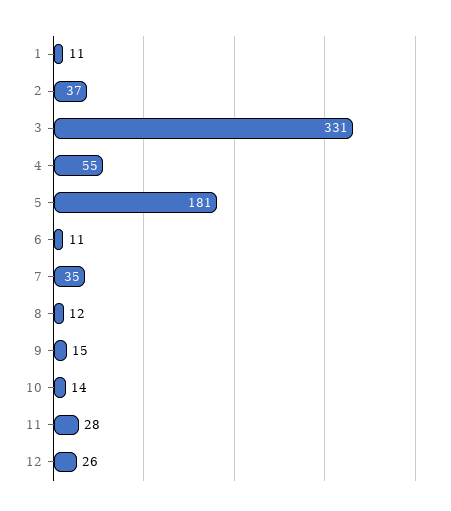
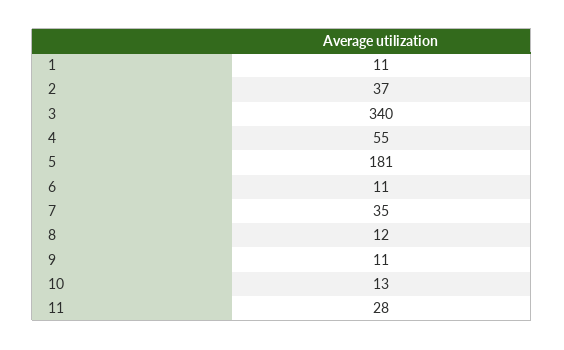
3: 331 -> 340
9: 15 -> 11
10: 14 -> 13
12: 26 -> none

